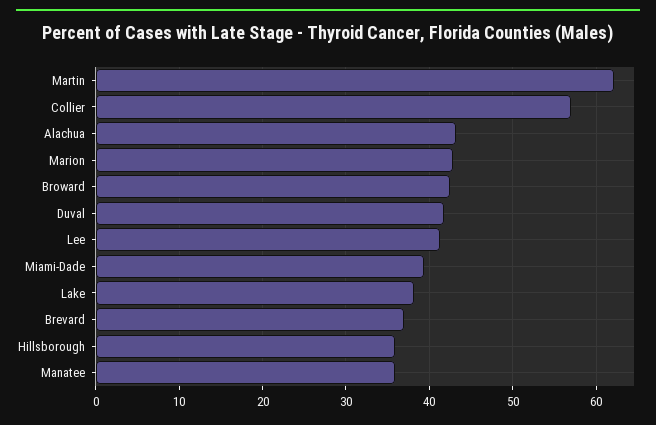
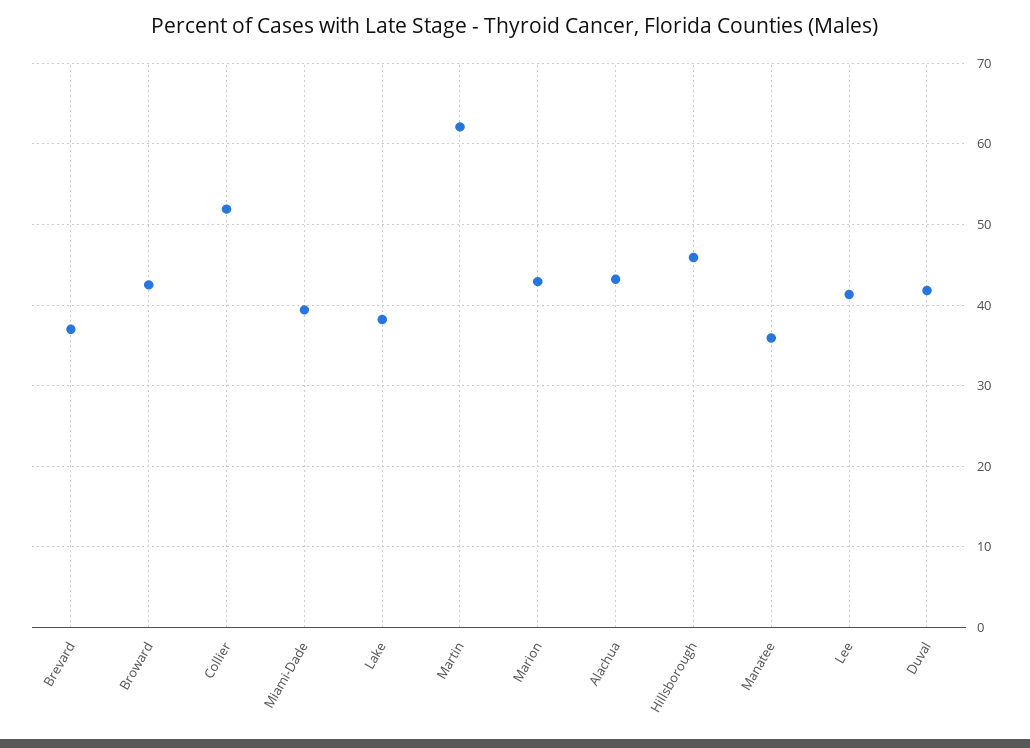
Collier: 57 -> 52
Hillsborough: 36 -> 46

